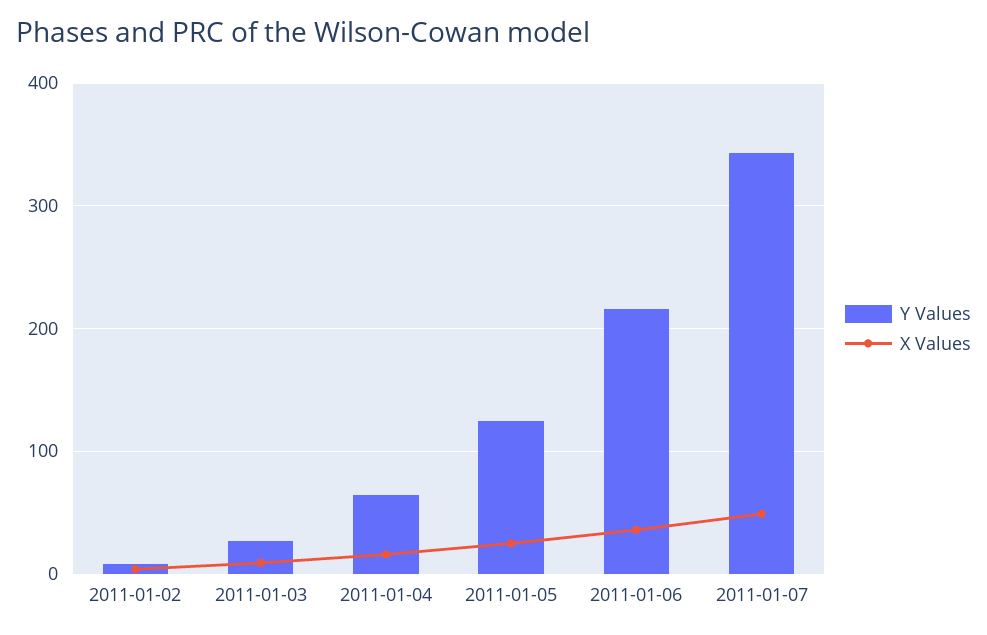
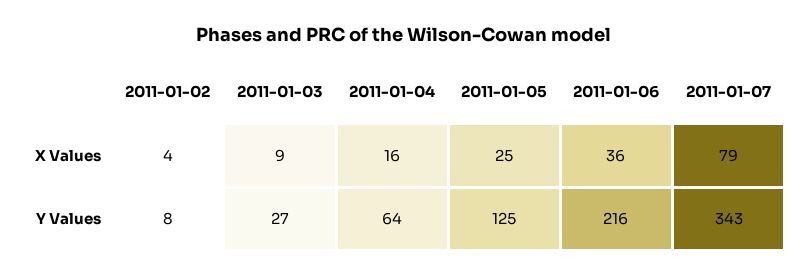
X Values, 2011-01-07: 50 -> 79

